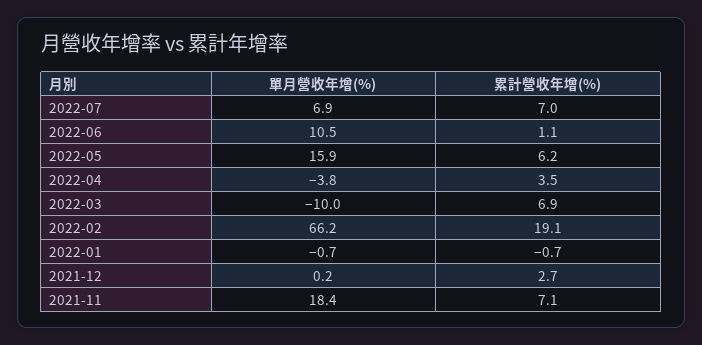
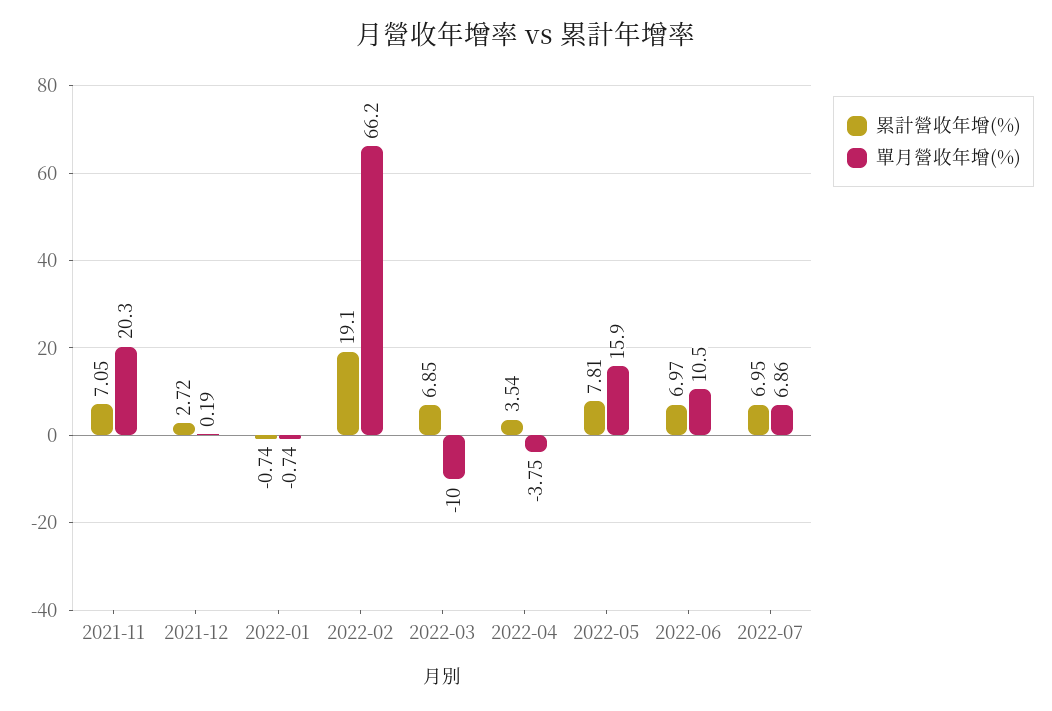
累計營收年增(%), 2022-06: 1.1 -> 6.97
累計營收年增(%), 2022-05: 6.2 -> 7.81
單月營收年增(%), 2021-11: 18.4 -> 20.3

